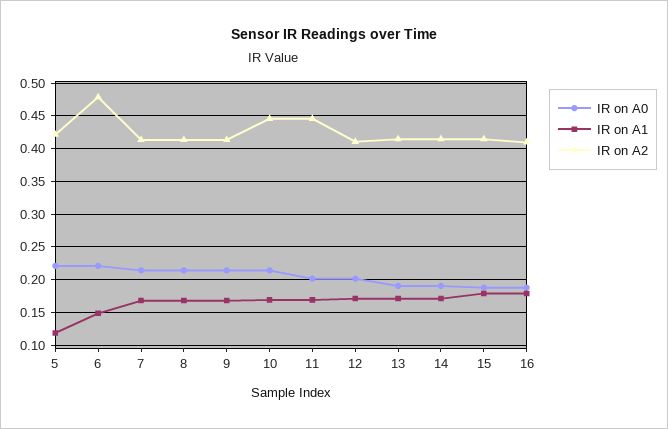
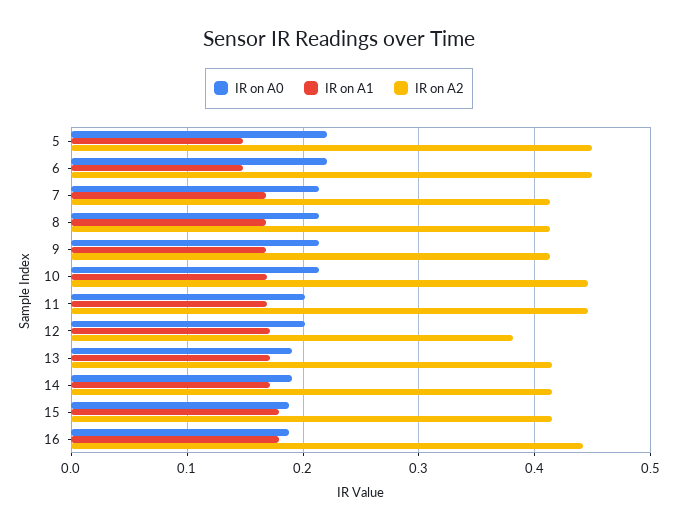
IR on A1, 5: 0.12 -> 0.15
IR on A2, 5: 0.42 -> 0.45
IR on A2, 6: 0.48 -> 0.45
IR on A2, 12: 0.41 -> 0.38
IR on A2, 16: 0.41 -> 0.44

